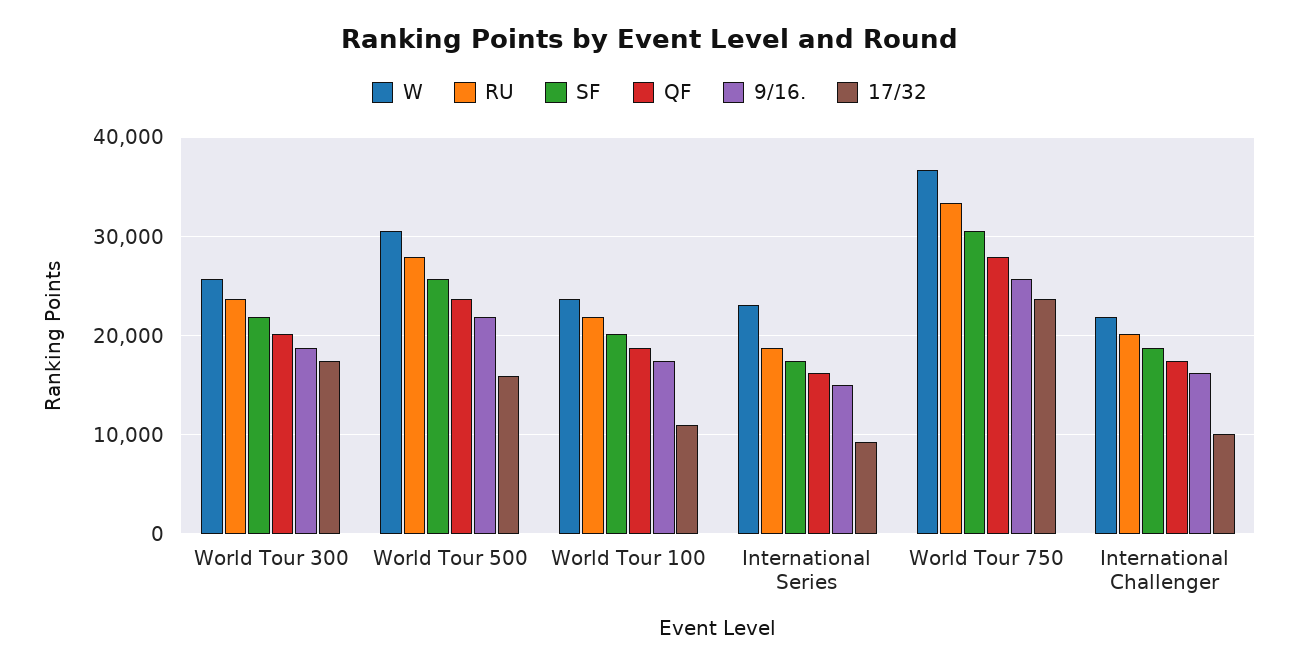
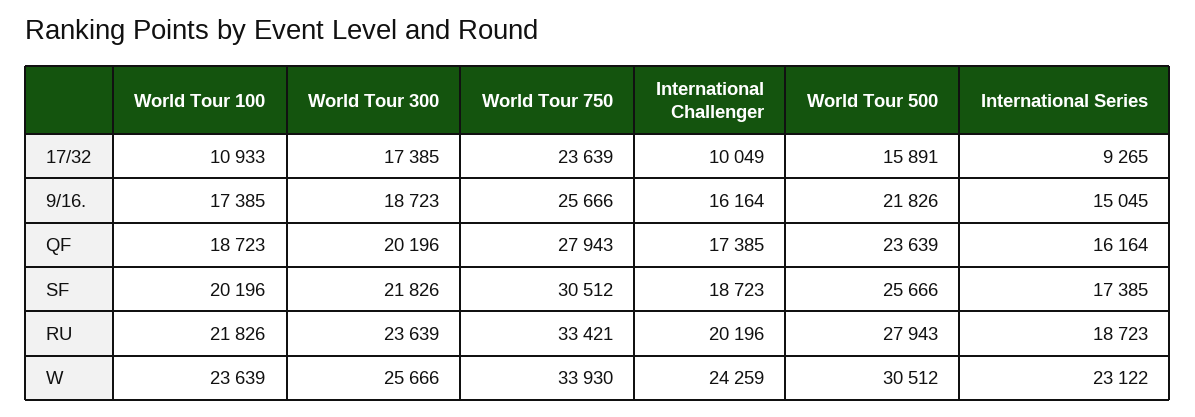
W, World Tour 750: 37000 -> 33930
W, International Challenger: 22000 -> 24259

